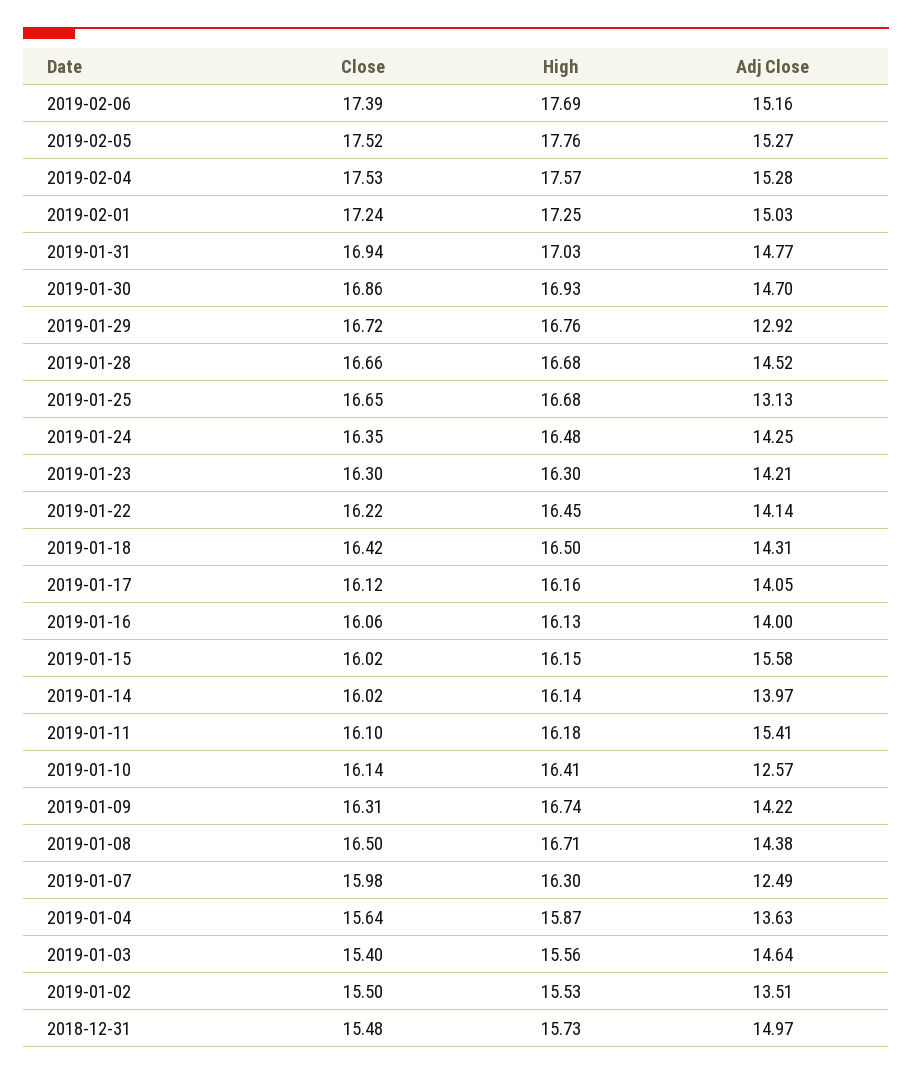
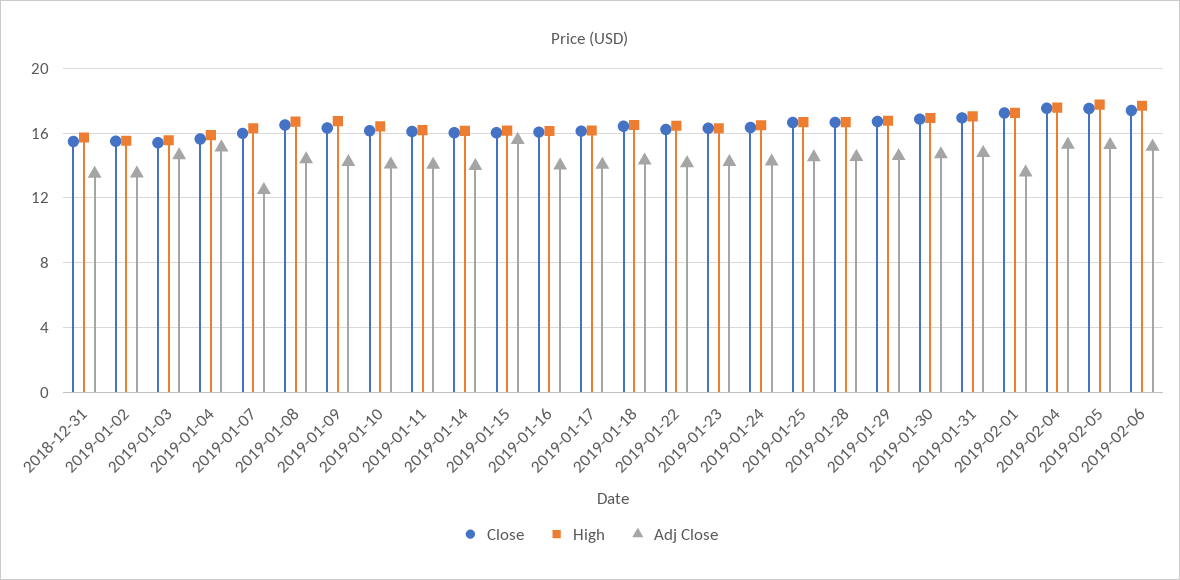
Adj Close, 2019-02-01: 15.03 -> 13.5
Adj Close, 2019-01-29: 12.92 -> 14.5
Adj Close, 2019-01-25: 13.13 -> 14.5
Adj Close, 2019-01-11: 15.41 -> 14
Adj Close, 2019-01-10: 12.57 -> 14
Adj Close, 2019-01-04: 13.63 -> 15
Adj Close, 2018-12-31: 14.97 -> 13.5

